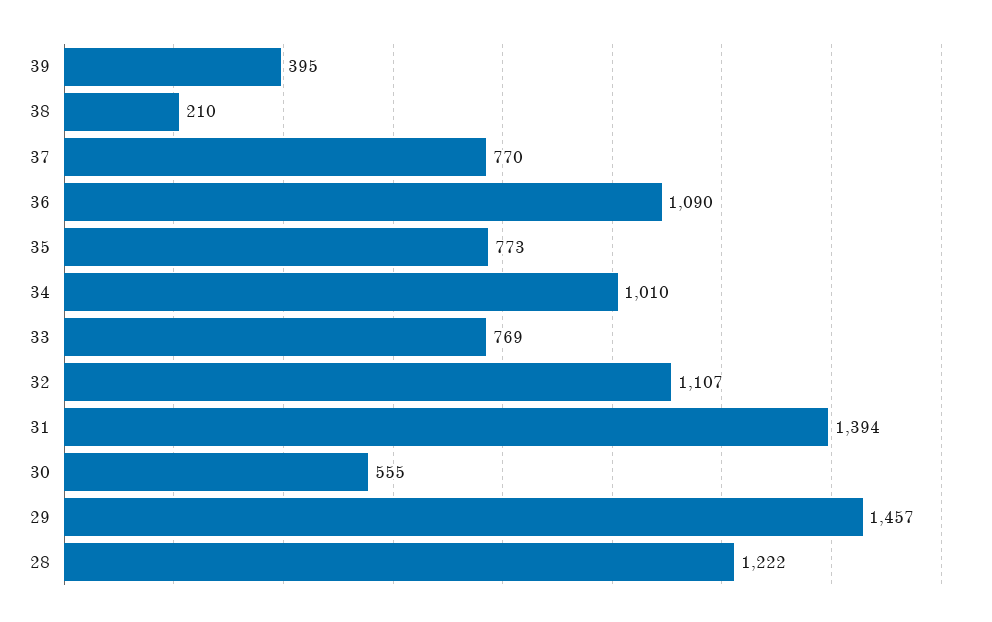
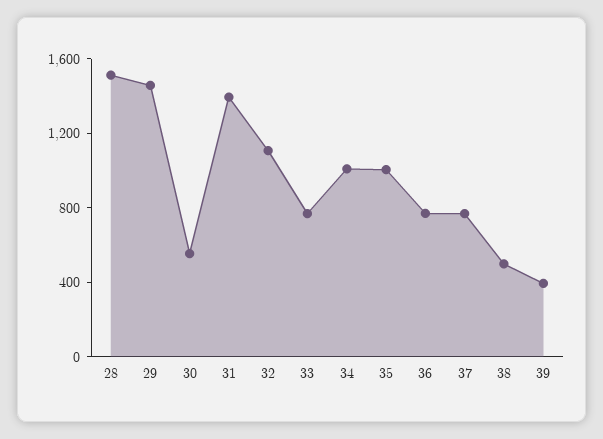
38: 210 -> 500
36: 1090 -> 800
35: 773 -> 1000
28: 1222 -> 1500

